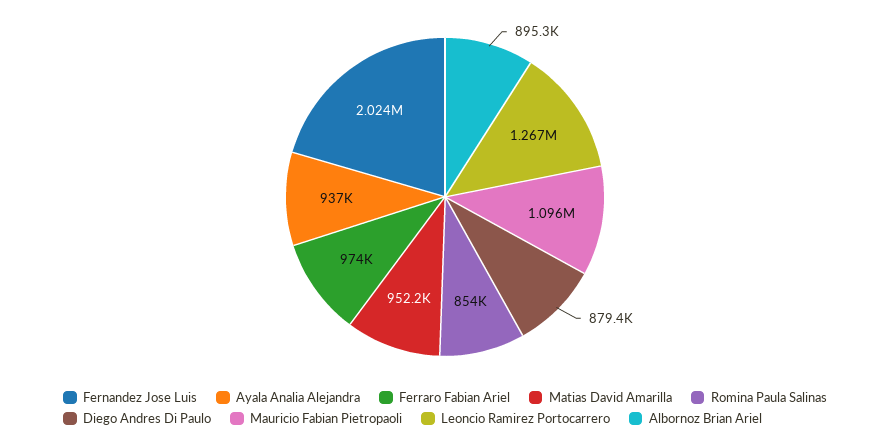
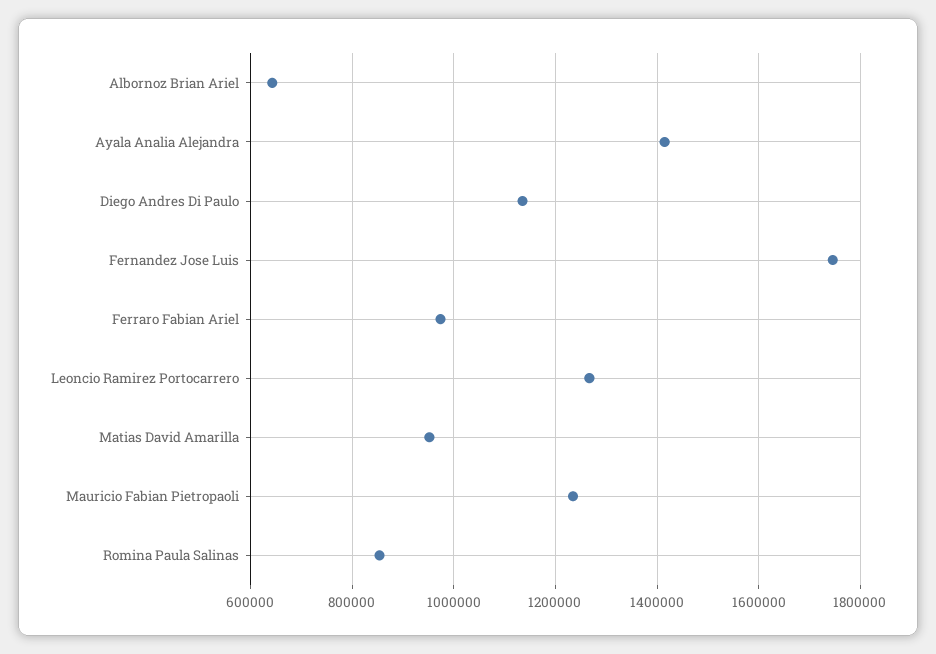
Fernandez Jose Luis: 2024000 -> 1740000
Ayala Analia Alejandra: 937000 -> 1420000
Diego Andres Di Paulo: 879400 -> 1140000
Mauricio Fabian Pietropaoli: 1096000 -> 1240000
Albornoz Brian Ariel: 895300 -> 640000

